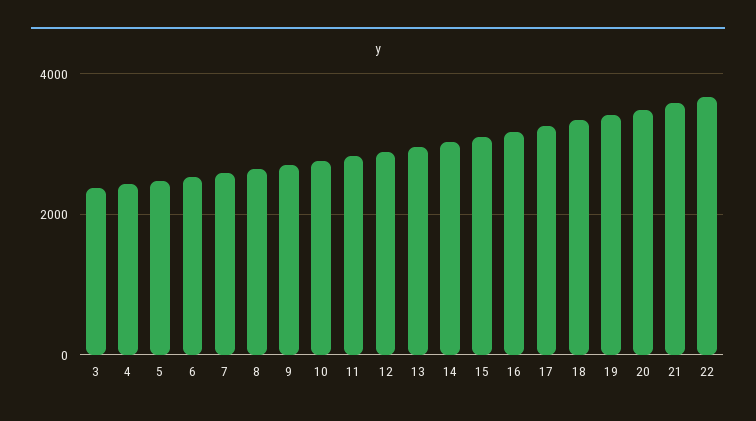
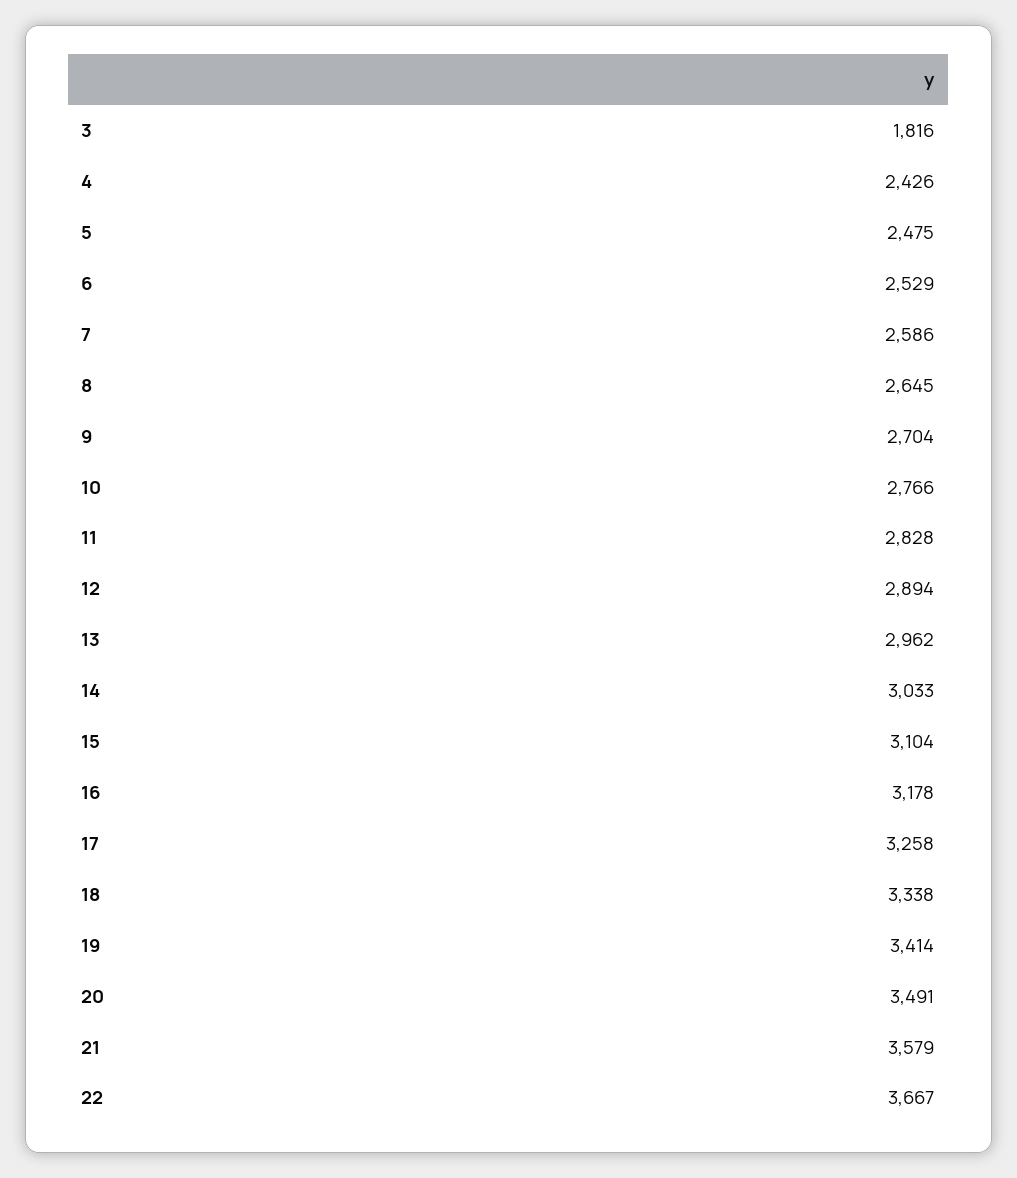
3: 2400 -> 1816

